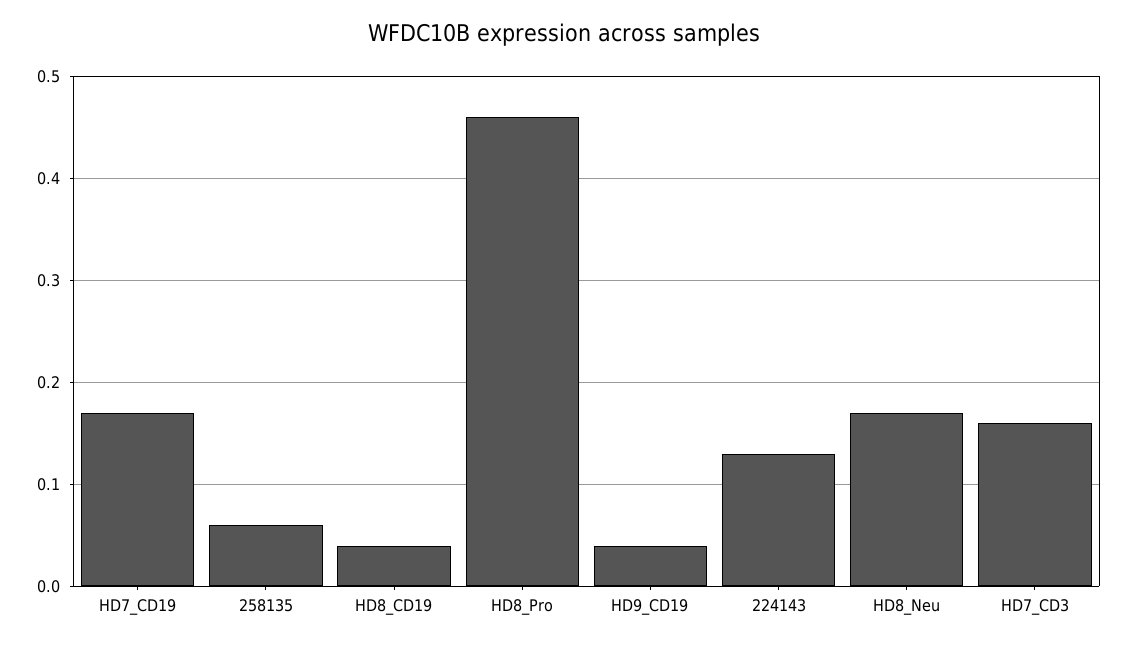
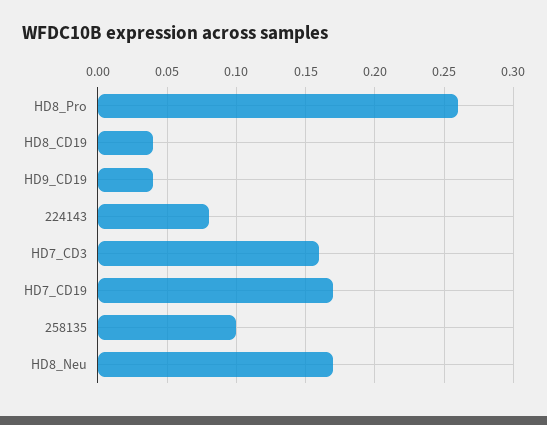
258135: 0.06 -> 0.1
HD8_Pro: 0.46 -> 0.26
224143: 0.13 -> 0.08

